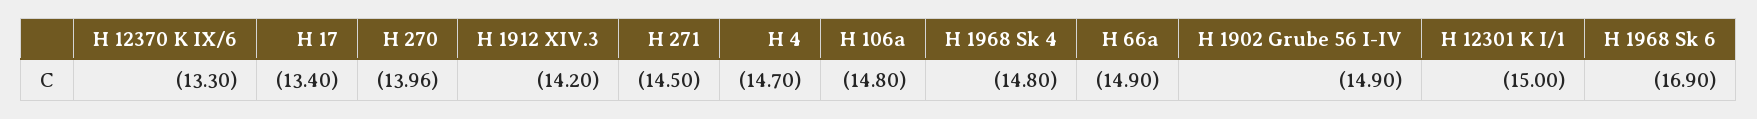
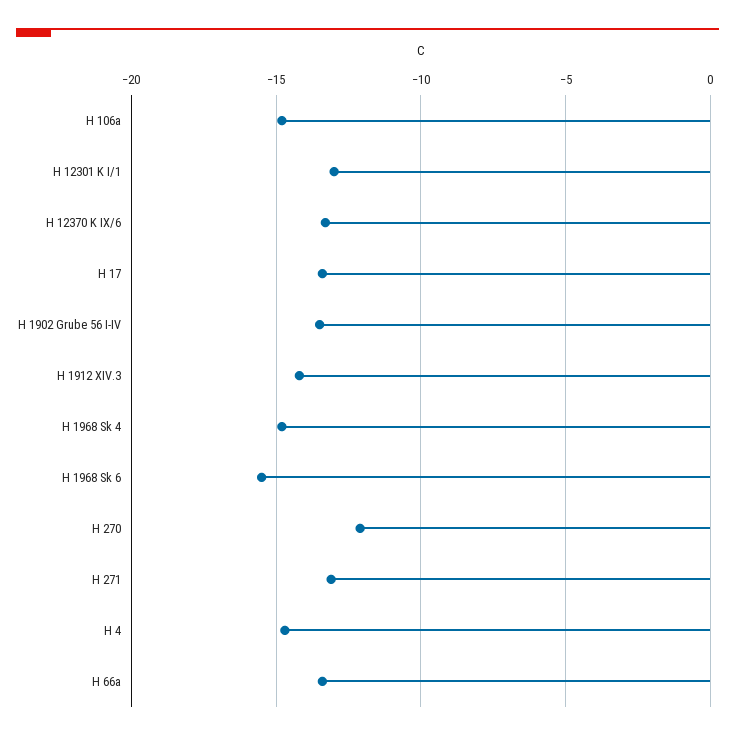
H 270: -13.96 -> -12
H 271: -14.5 -> -13
H 66a: -14.9 -> -13.5
H 1902 Grube 56 I-IV: -14.9 -> -13.5
H 12301 K I/1: -15 -> -13
H 1968 Sk 6: -16.9 -> -15.5

